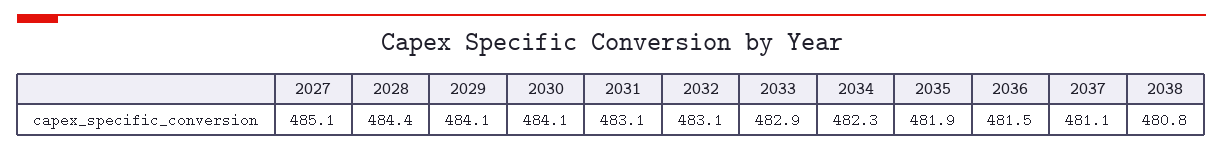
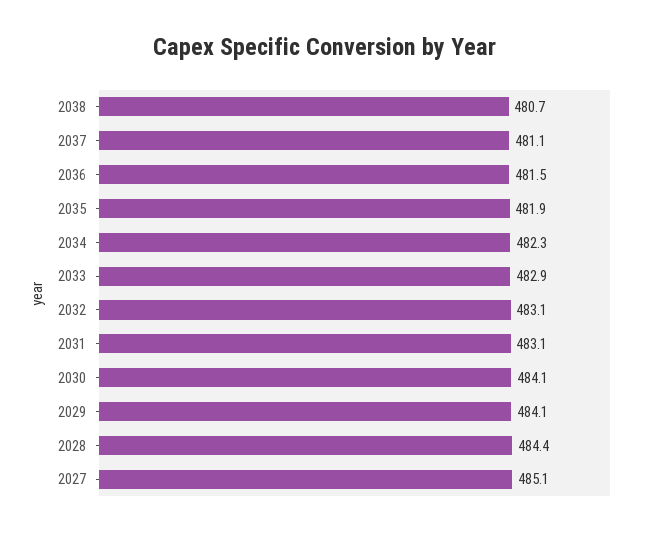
2038: 480.8 -> 480.7

